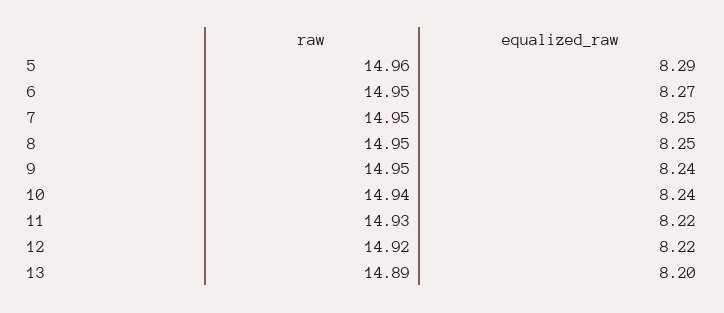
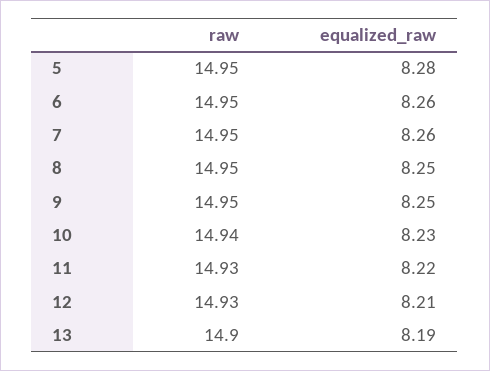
raw, 5: 14.96 -> 14.95
equalized_raw, 5: 8.29 -> 8.28
equalized_raw, 6: 8.27 -> 8.26
equalized_raw, 7: 8.25 -> 8.26
equalized_raw, 9: 8.24 -> 8.25
equalized_raw, 10: 8.24 -> 8.23
raw, 12: 14.92 -> 14.93
equalized_raw, 12: 8.22 -> 8.21
raw, 13: 14.89 -> 14.9
equalized_raw, 13: 8.2 -> 8.19

